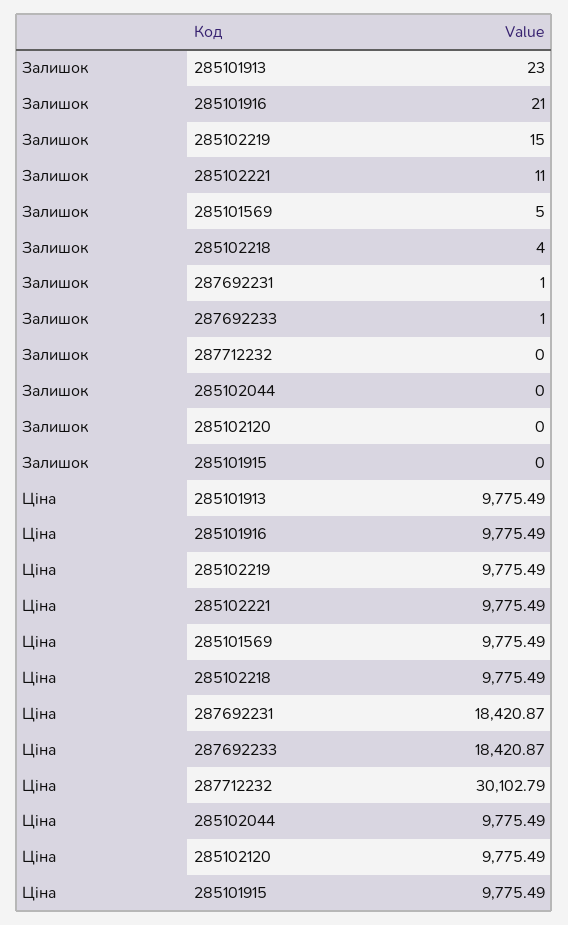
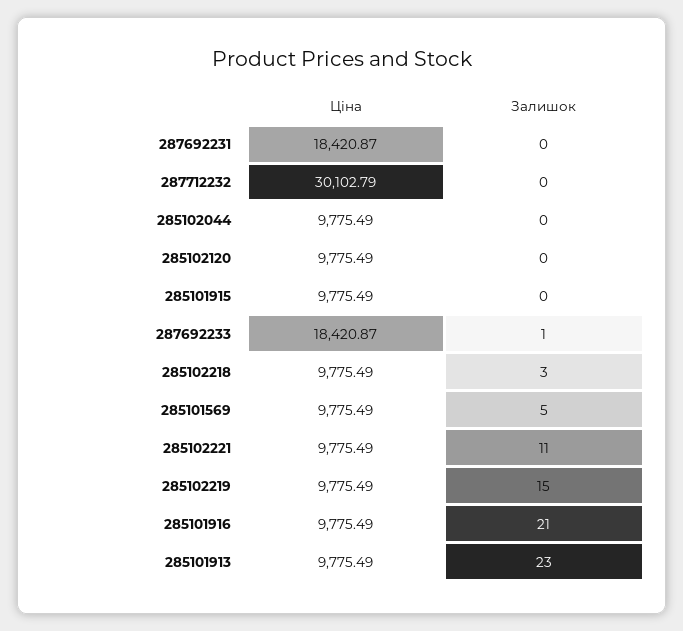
Залишок, 285102218: 4 -> 3
Залишок, 287692231: 1 -> 0

